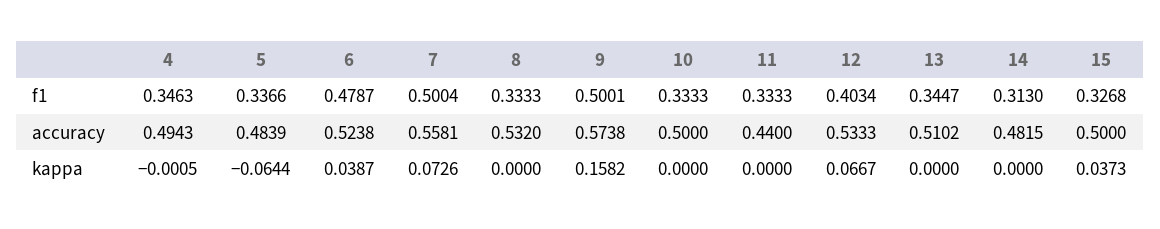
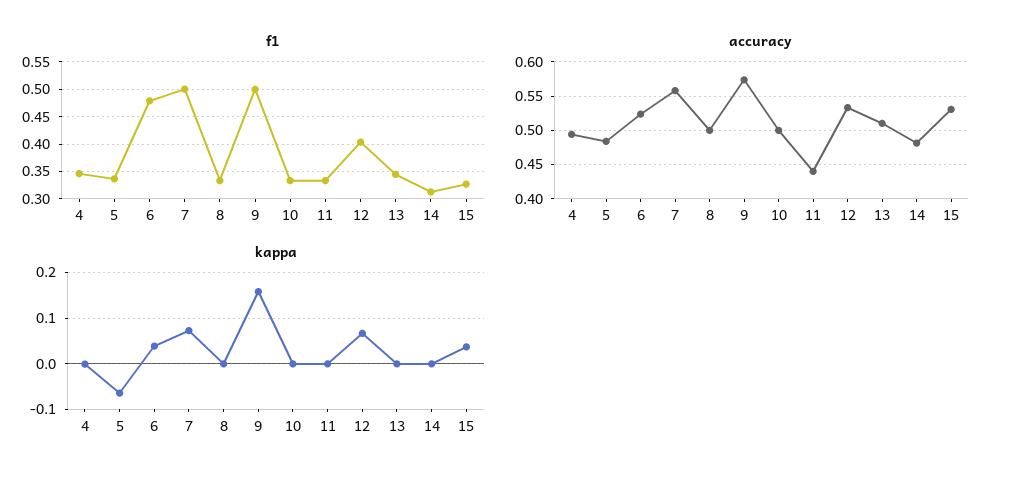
accuracy, 8: 0.532 -> 0.5
accuracy, 15: 0.5 -> 0.53

